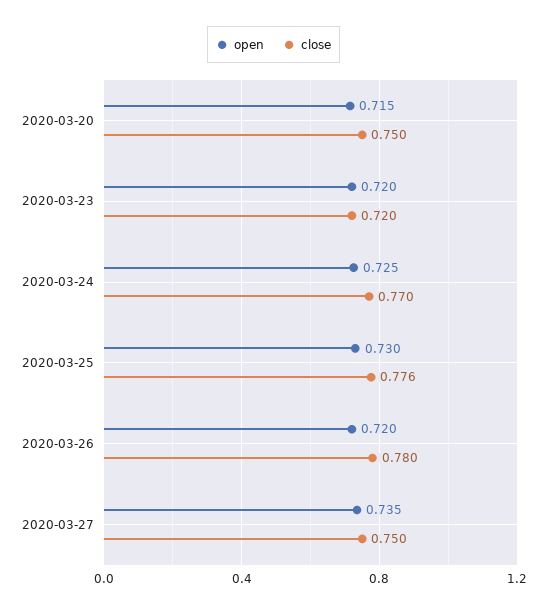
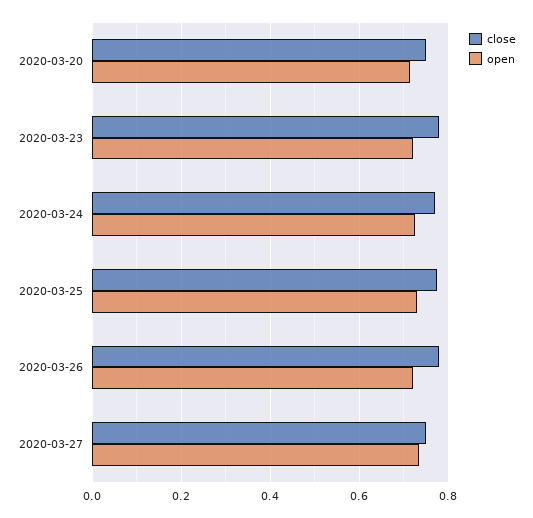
close, 2020-03-23: 0.72 -> 0.78

